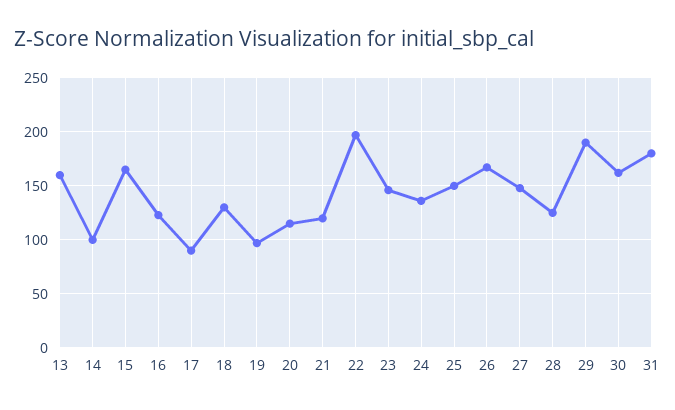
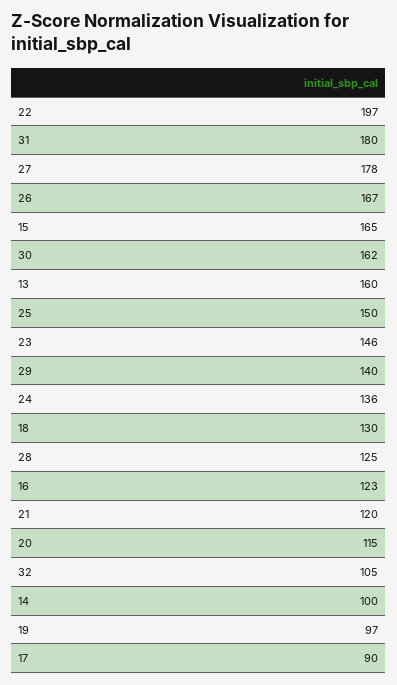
27: 150 -> 178
29: 190 -> 140
32: none -> 105

